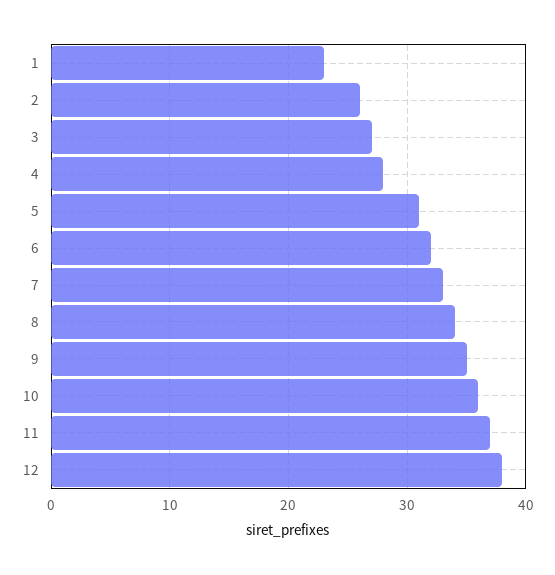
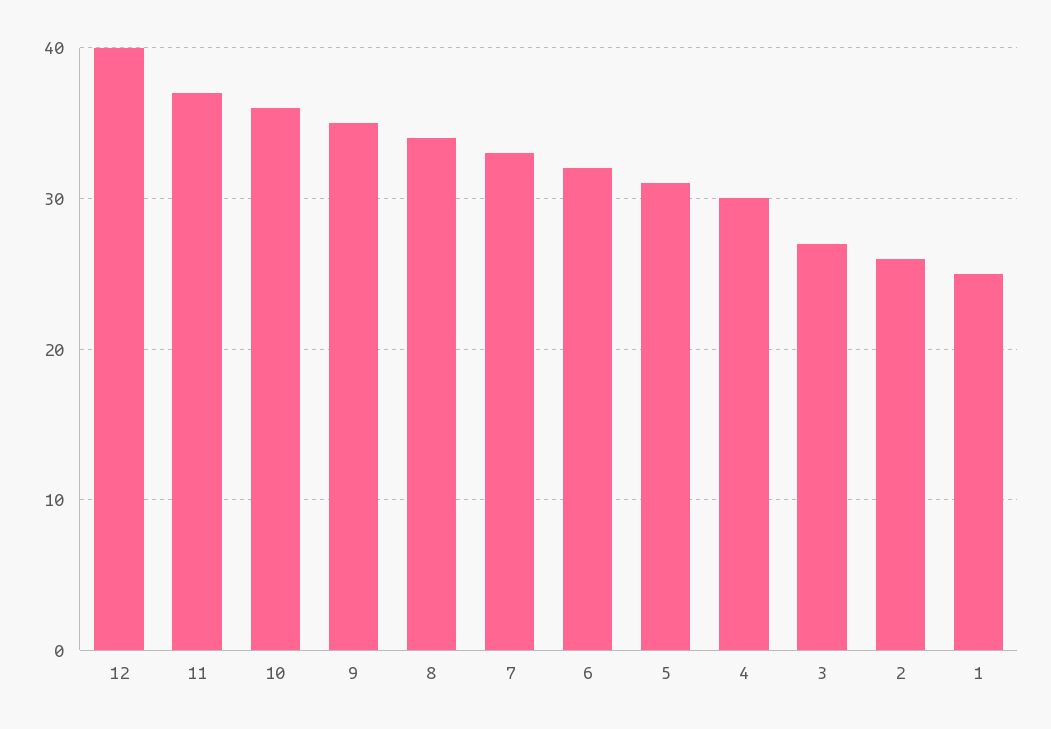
1: 23 -> 25
4: 28 -> 30
12: 38 -> 40

